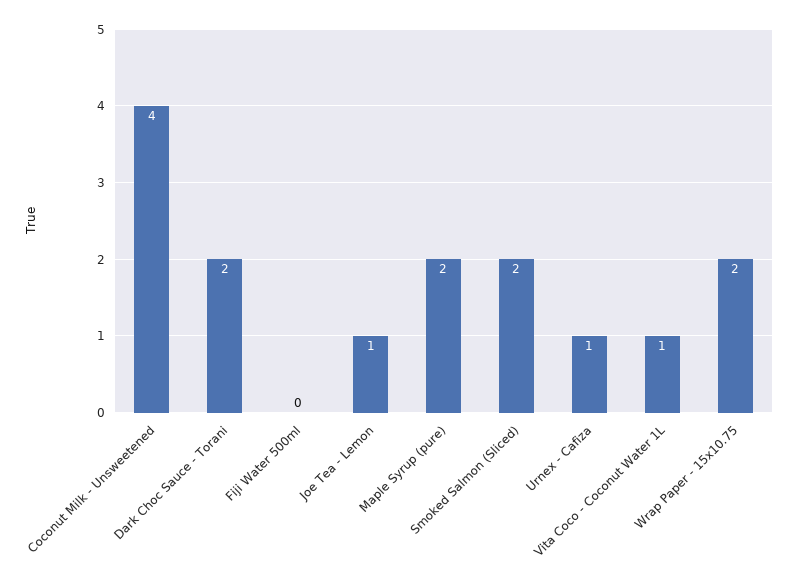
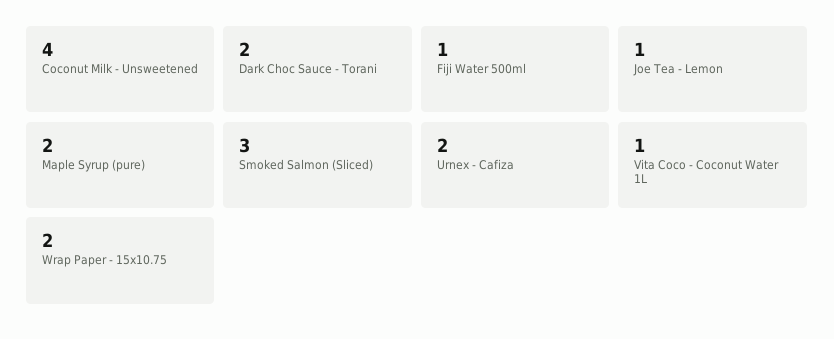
Fiji Water 500ml: 0 -> 1
Smoked Salmon (Sliced): 2 -> 3
Urnex - Cafiza: 1 -> 2

